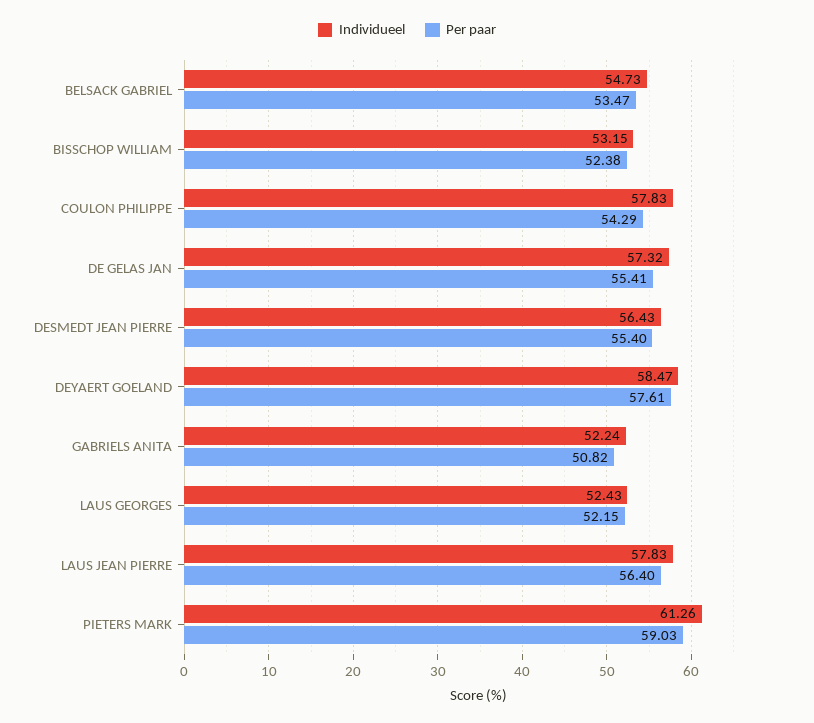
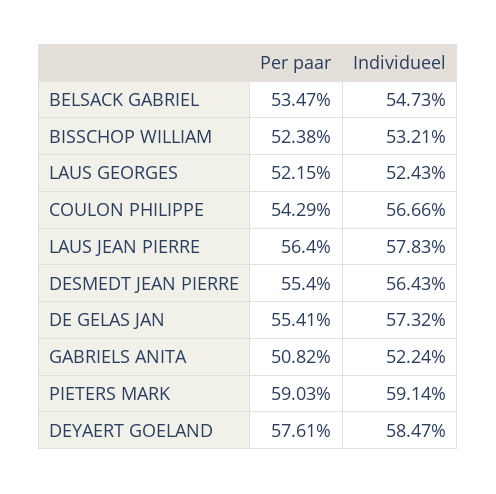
Individueel, BISSCHOP WILLIAM: 53.15 -> 53.21
Individueel, COULON PHILIPPE: 57.83 -> 56.66
Individueel, PIETERS MARK: 61.26 -> 59.14

